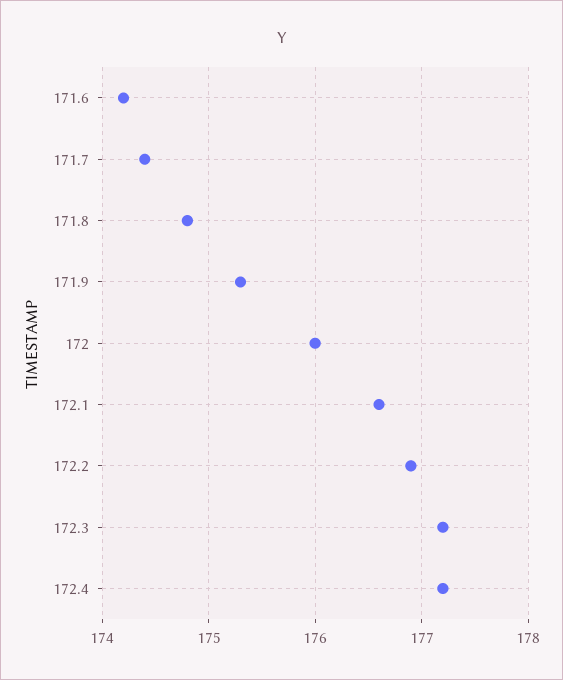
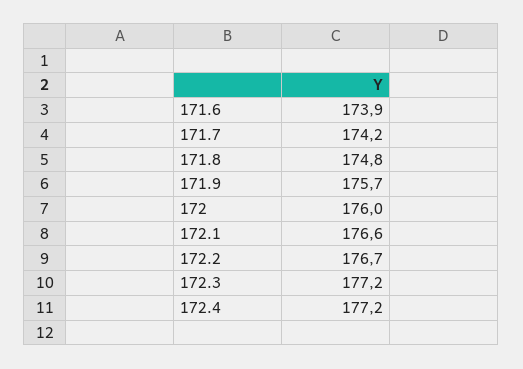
171.6: 174.2 -> 173.9
171.7: 174.4 -> 174.2
171.9: 175.3 -> 175.7
172.2: 176.9 -> 176.7

